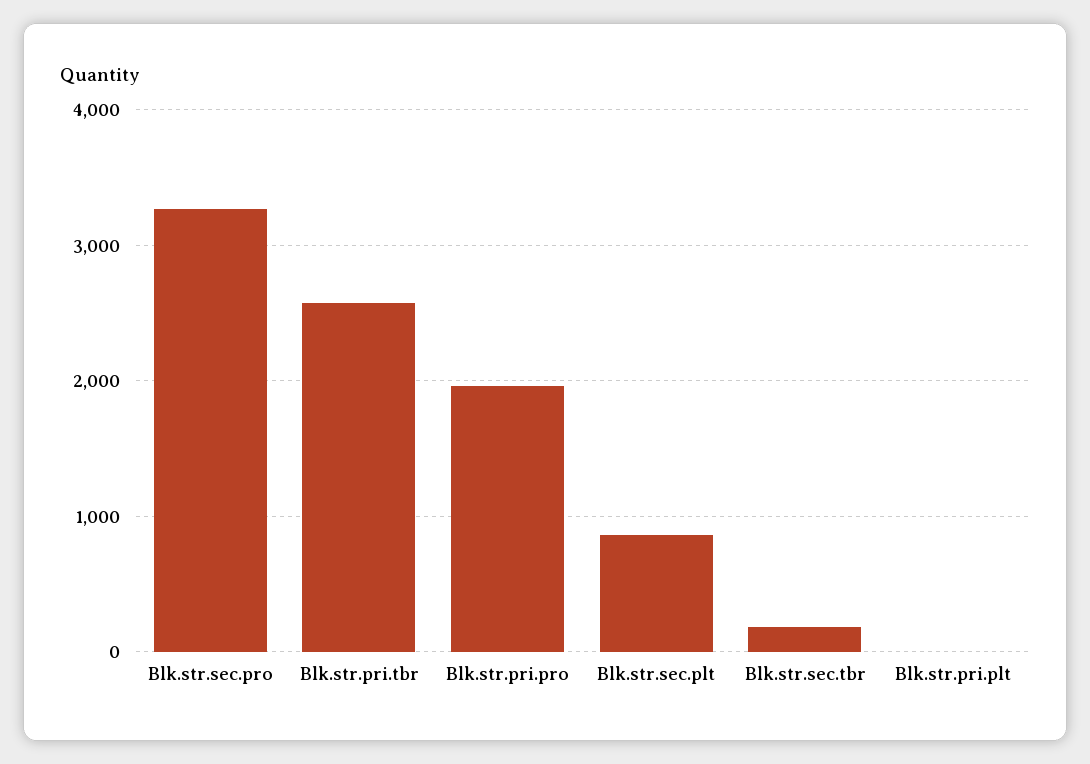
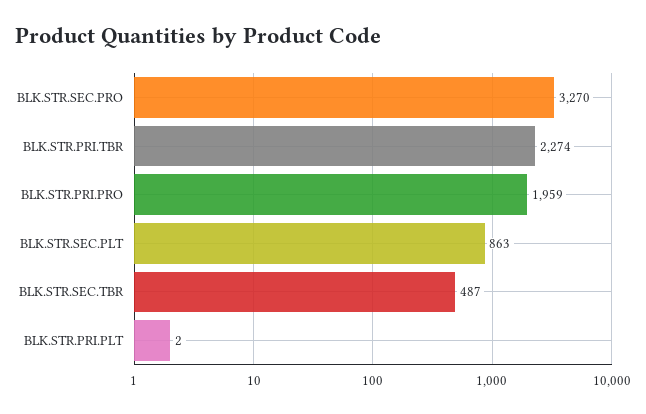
Blk.str.pri.tbr: 2600 -> 2274
Blk.str.sec.tbr: 200 -> 487

